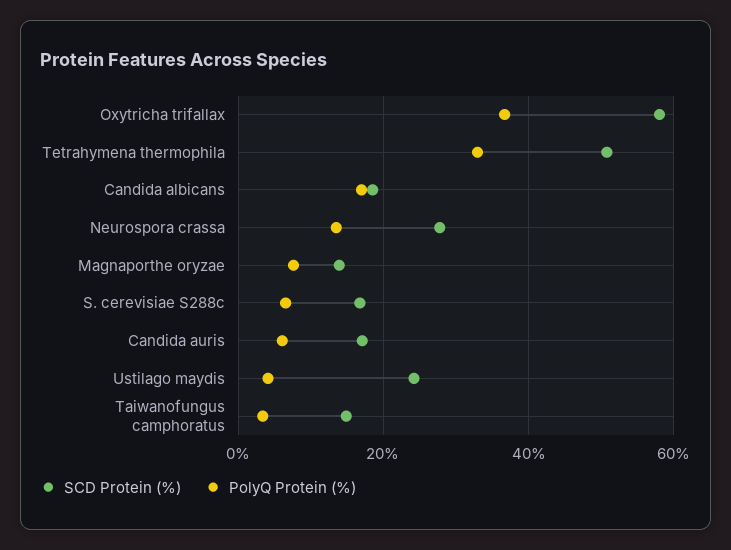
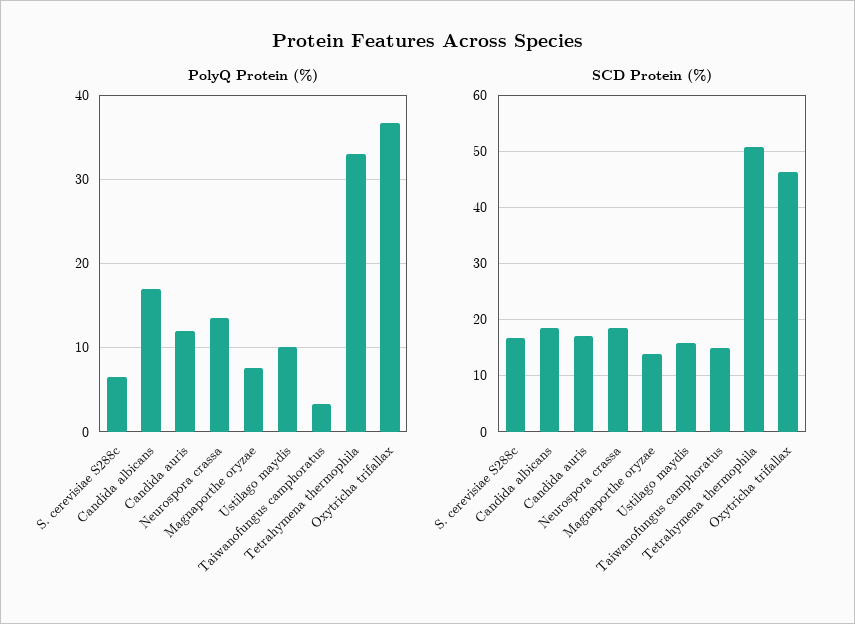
SCD Protein (%), Oxytricha trifallax: 58 -> 46
SCD Protein (%), Neurospora crassa: 28 -> 18
PolyQ Protein (%), Candida auris: 6 -> 12
SCD Protein (%), Ustilago maydis: 24 -> 16
PolyQ Protein (%), Ustilago maydis: 4 -> 10

